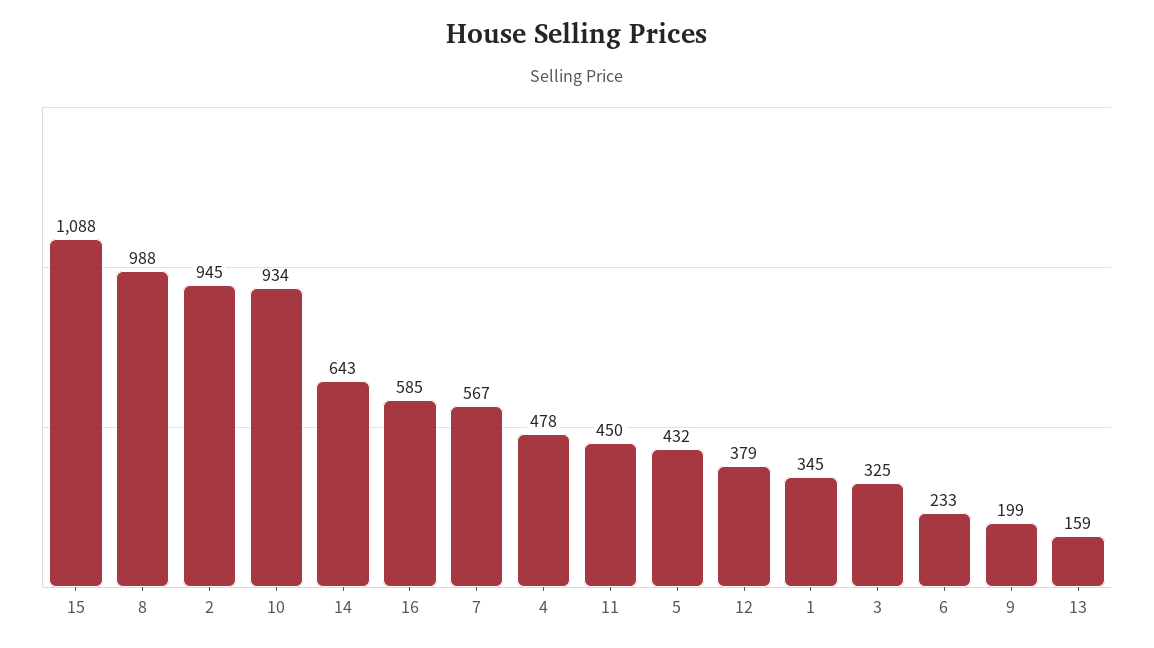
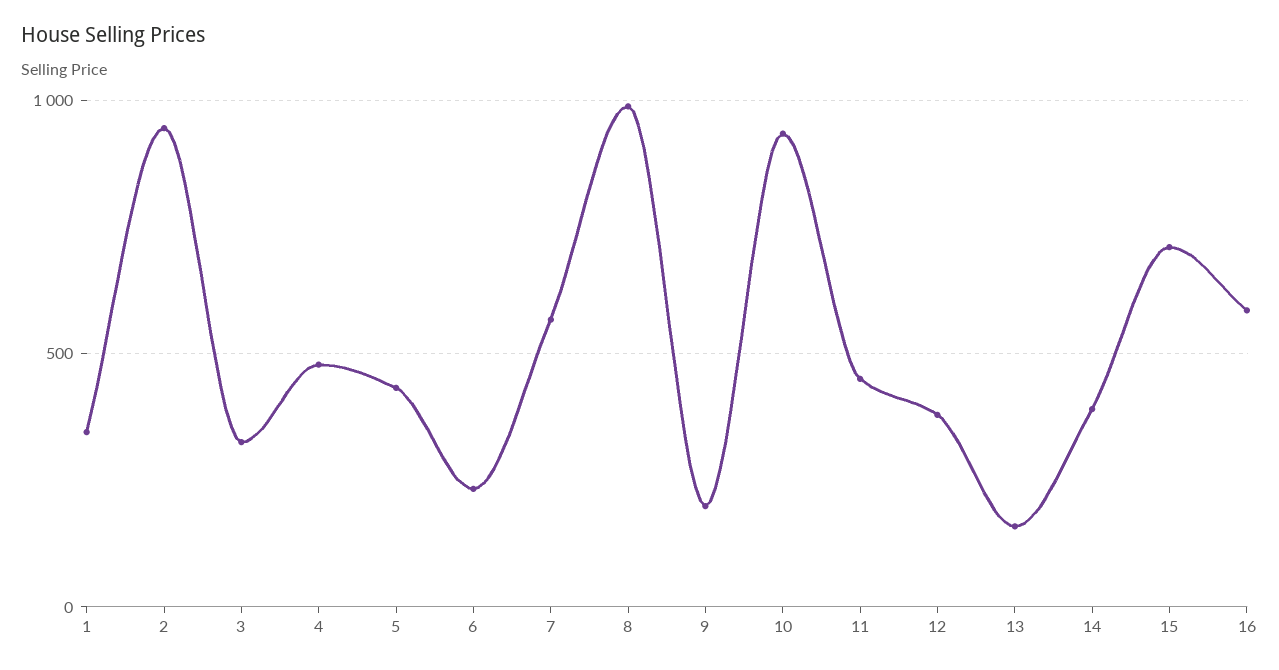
15: 1088 -> 700
14: 643 -> 400

